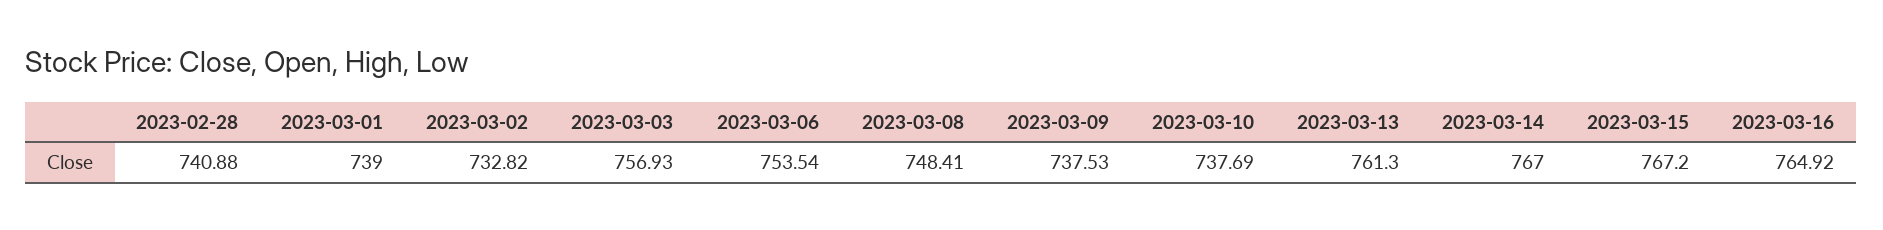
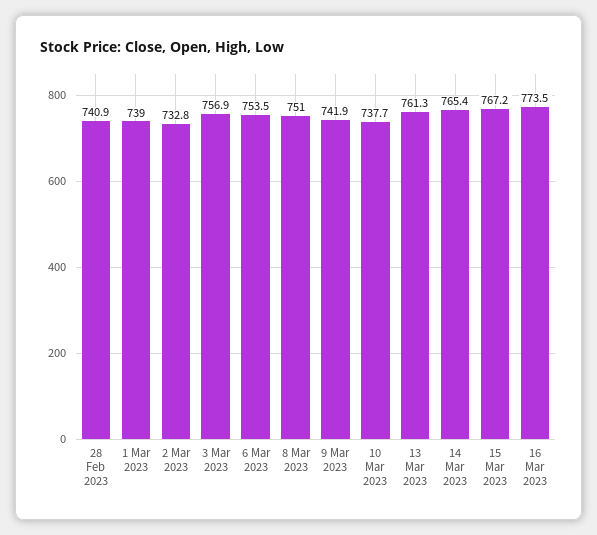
2023-03-08: 748.41 -> 751
2023-03-09: 737.53 -> 741.9
2023-03-14: 767 -> 765.4
2023-03-16: 764.92 -> 773.5

